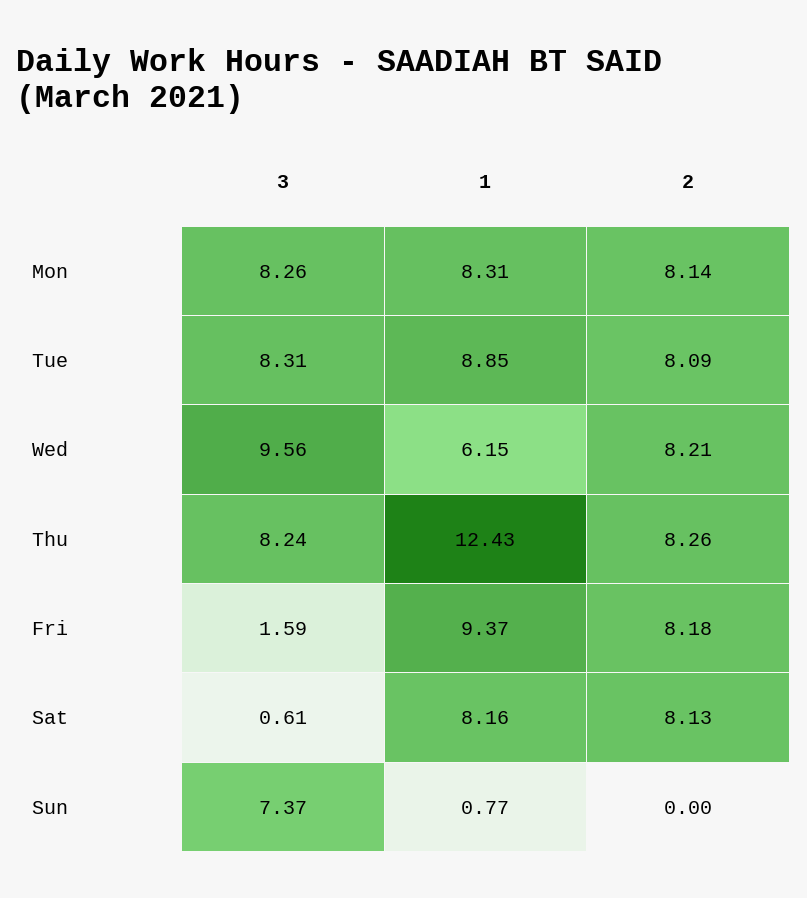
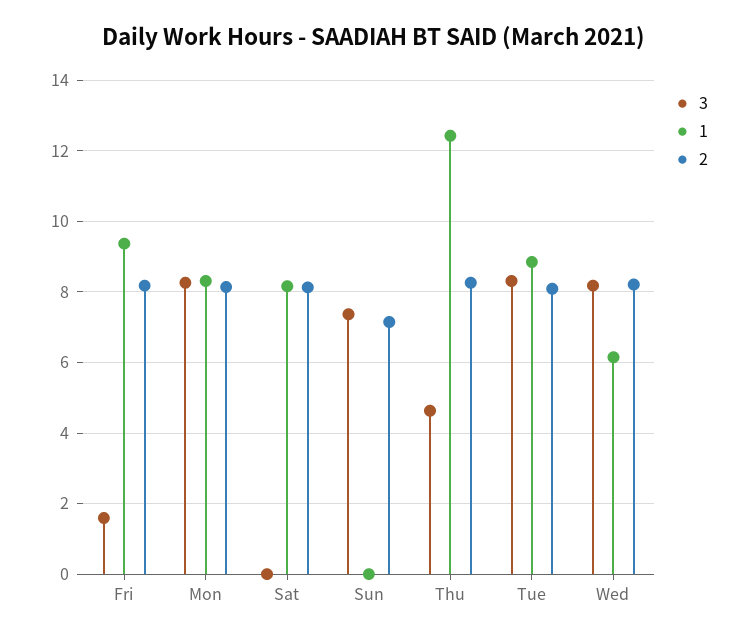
3, Wed: 9.56 -> 8.2
3, Thu: 8.24 -> 4.6
3, Sat: 0.61 -> 0
1, Sun: 0.77 -> 0
2, Sun: 0 -> 7.2

